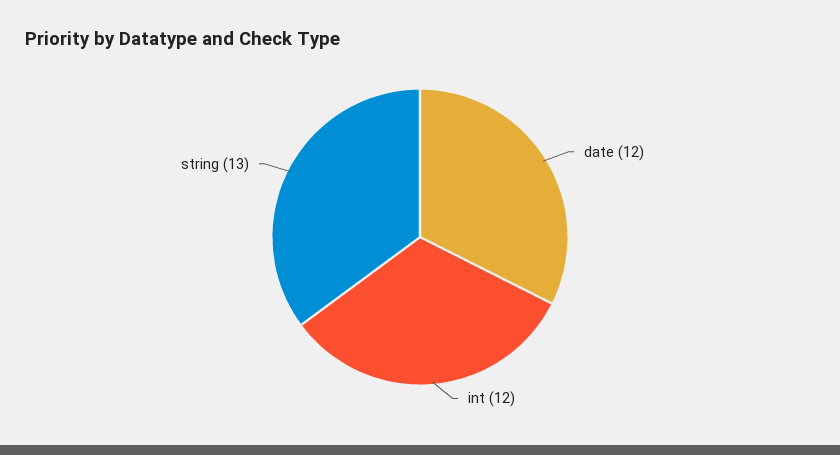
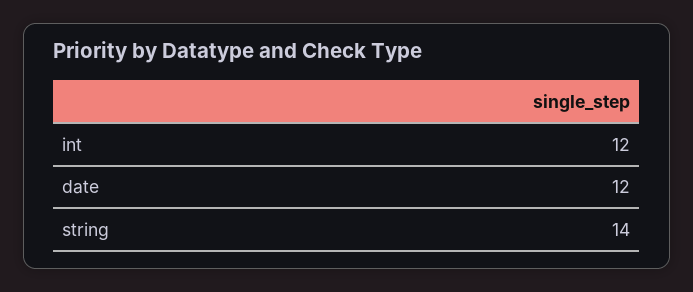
string: 13 -> 14

